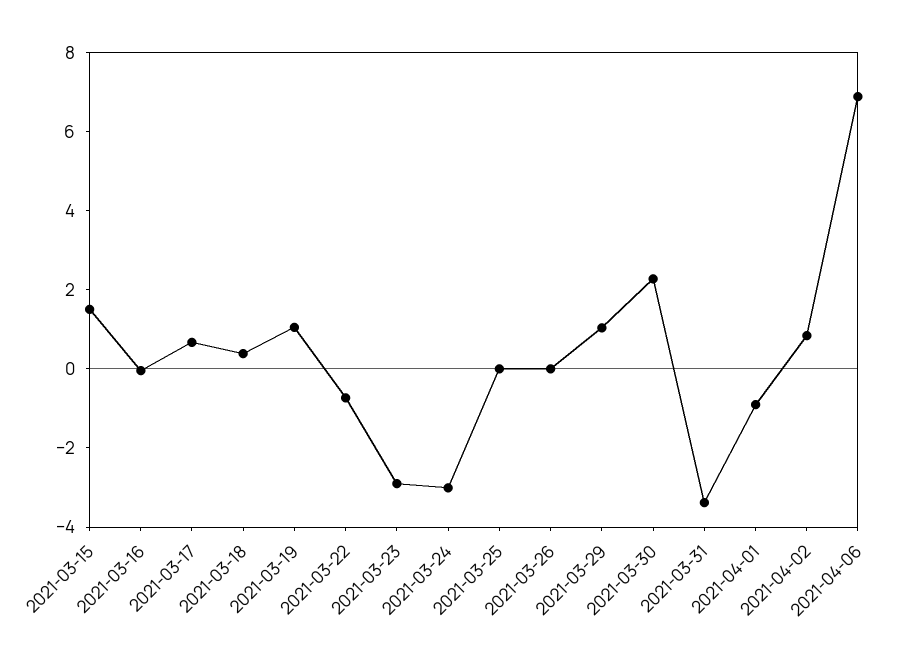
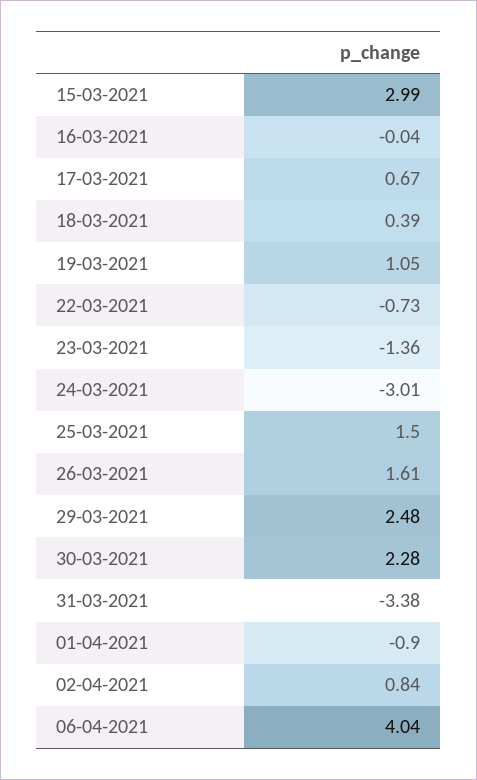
2021-03-15: 1.5 -> 2.99
2021-03-23: -3 -> -1.36
2021-03-25: 0 -> 1.5
2021-03-26: 0 -> 1.61
2021-03-29: 1 -> 2.48
2021-04-06: 7 -> 4.04

